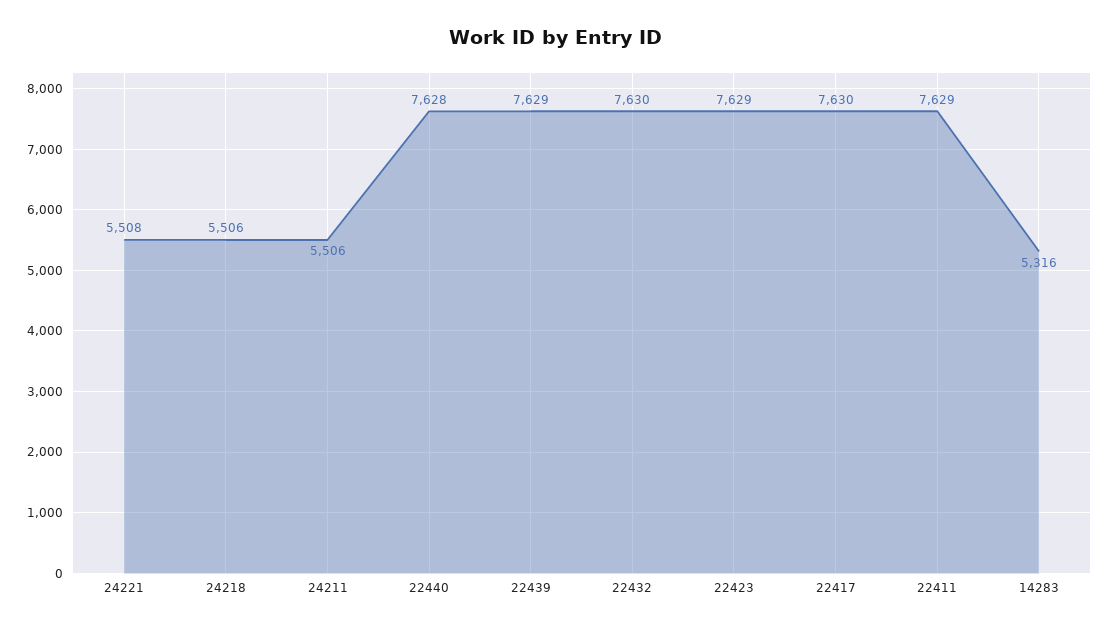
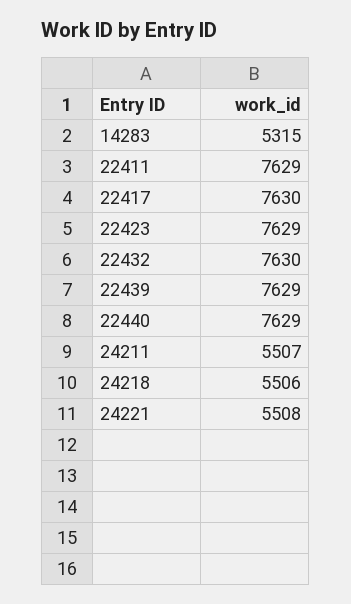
24211: 5506 -> 5507
22440: 7628 -> 7629
14283: 5316 -> 5315

